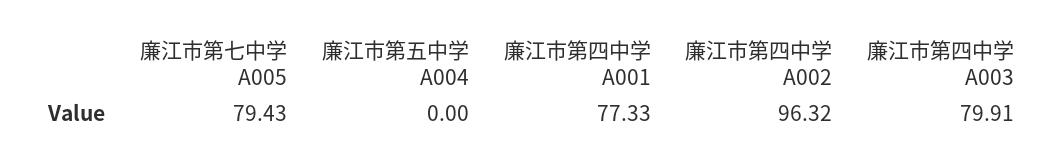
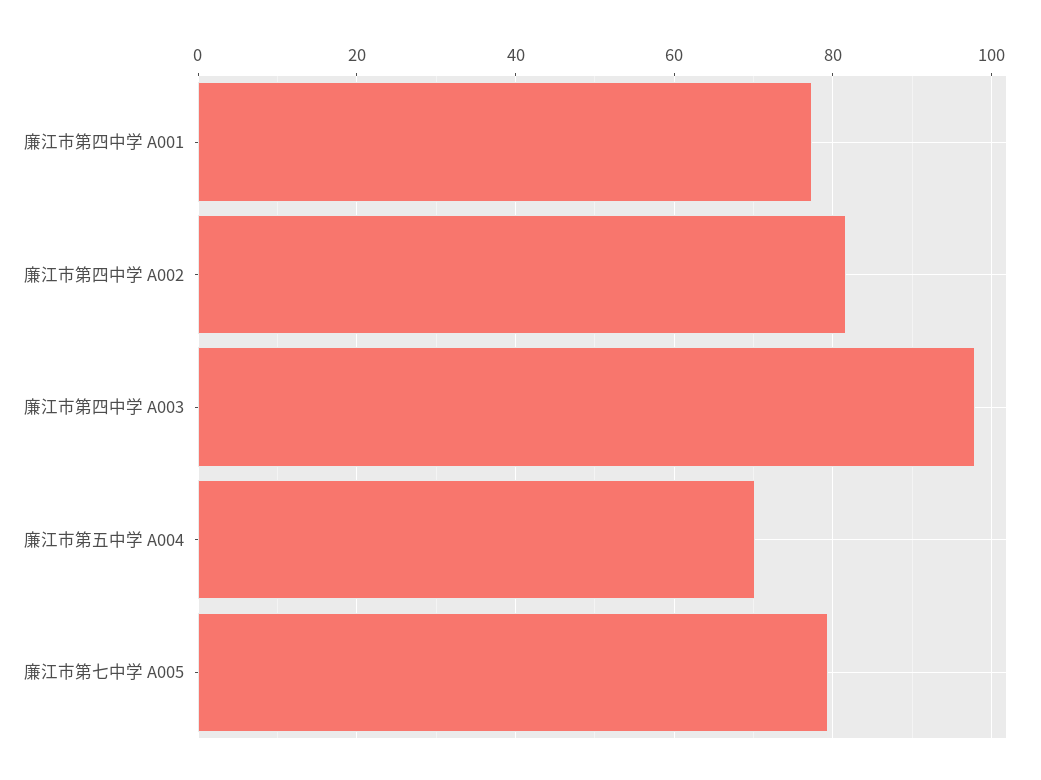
廉江市第五中学 A004: 0 -> 70
廉江市第四中学 A002: 96.32 -> 82
廉江市第四中学 A003: 79.91 -> 98

